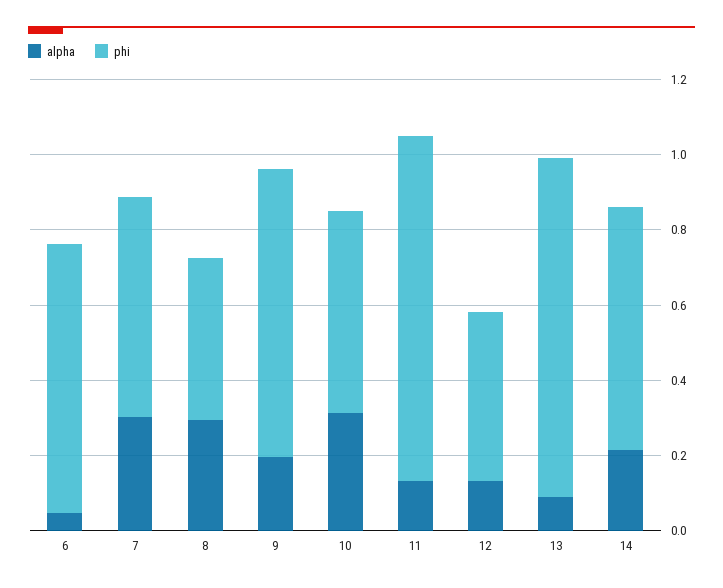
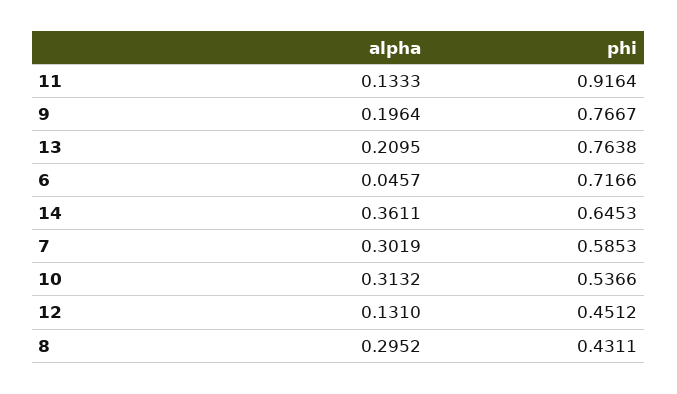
alpha, 13: 0.1 -> 0.2095
phi, 13: 0.9 -> 0.7638
alpha, 14: 0.2 -> 0.3611

